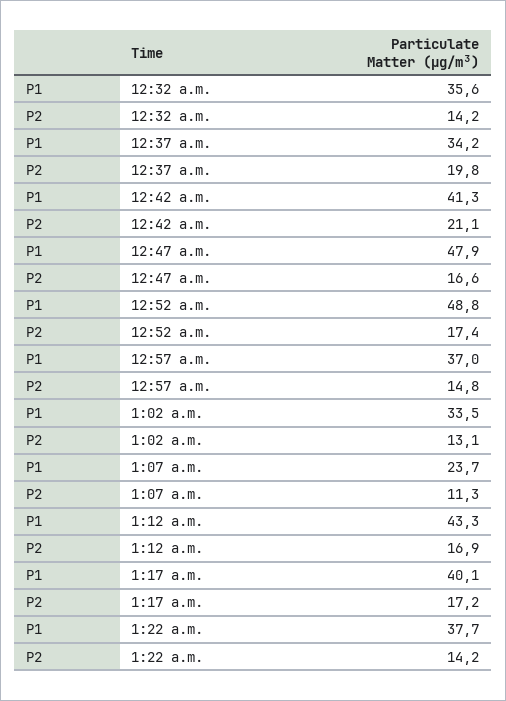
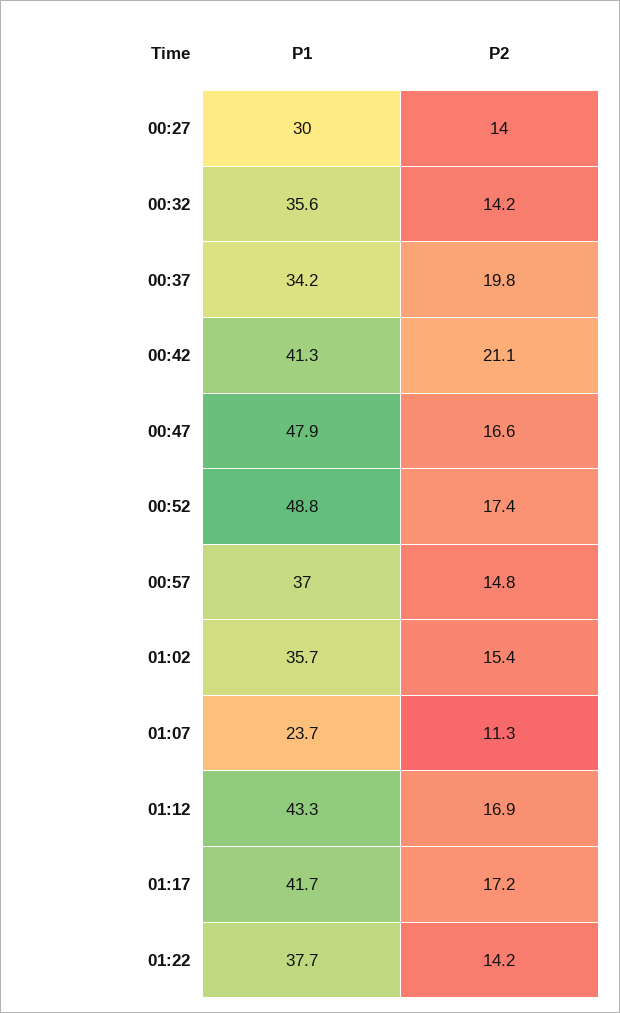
P1, 1:02 a.m.: 33.5 -> 35.7
P2, 1:02 a.m.: 13.1 -> 15.4
P1, 1:17 a.m.: 40.1 -> 41.7
P1, 00:27: none -> 30
P2, 00:27: none -> 14

